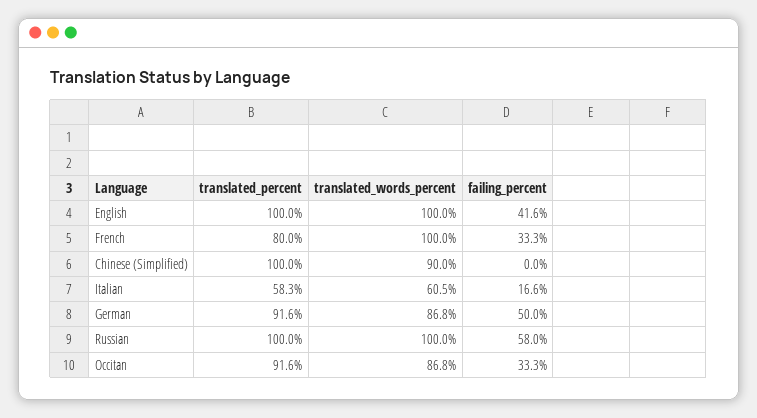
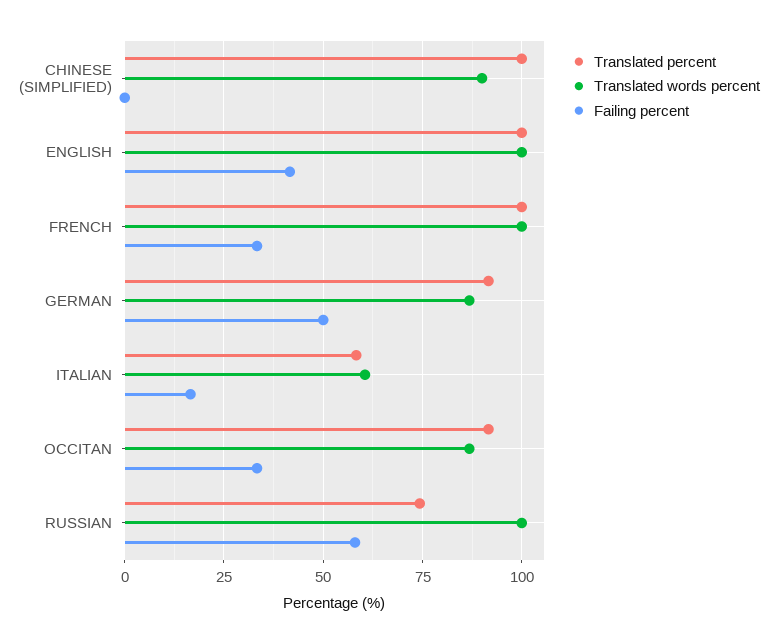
translated_percent, French: 80 -> 100
translated_percent, Russian: 100 -> 75

